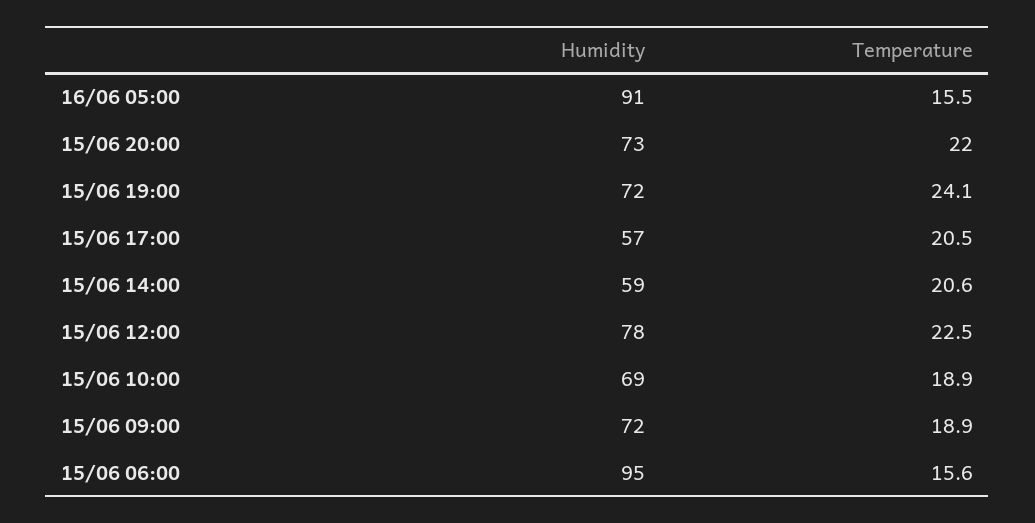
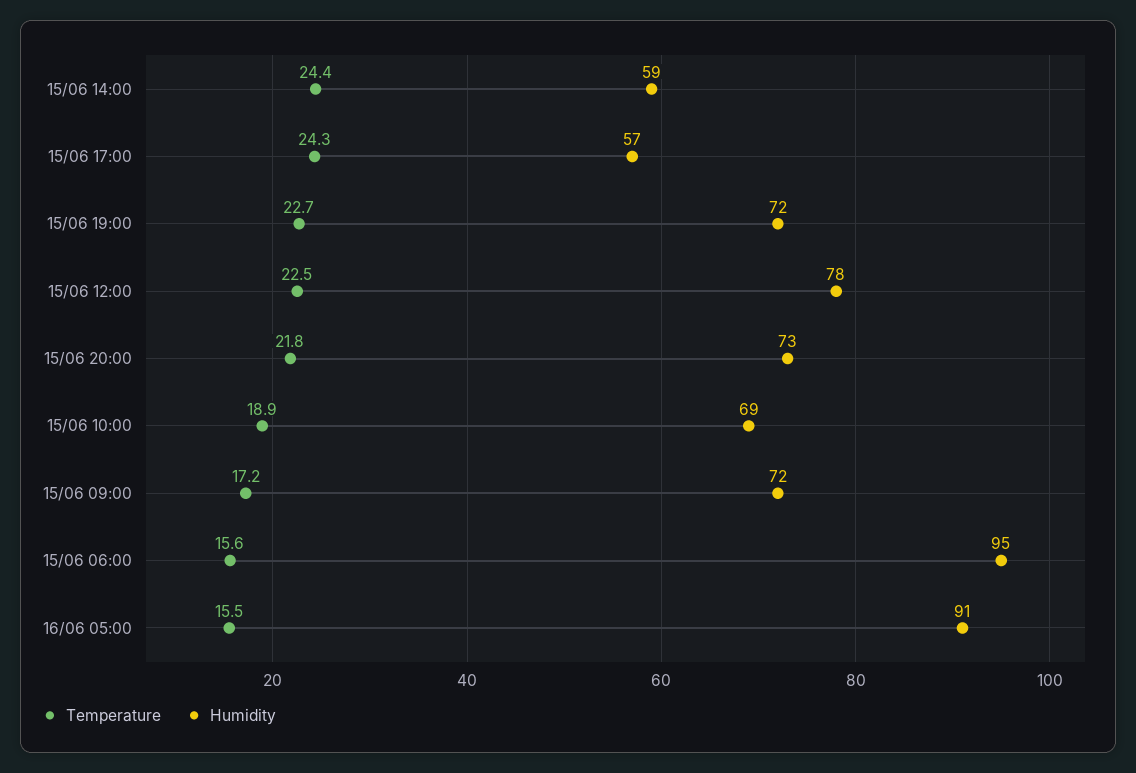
Temperature, 15/06 20:00: 22 -> 21.8
Temperature, 15/06 19:00: 24.1 -> 22.7
Temperature, 15/06 17:00: 20.5 -> 24.3
Temperature, 15/06 14:00: 20.6 -> 24.4
Temperature, 15/06 09:00: 18.9 -> 17.2

